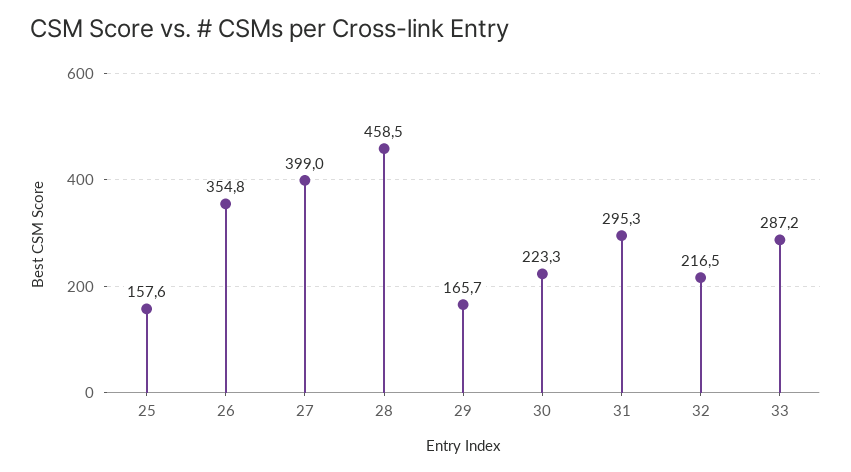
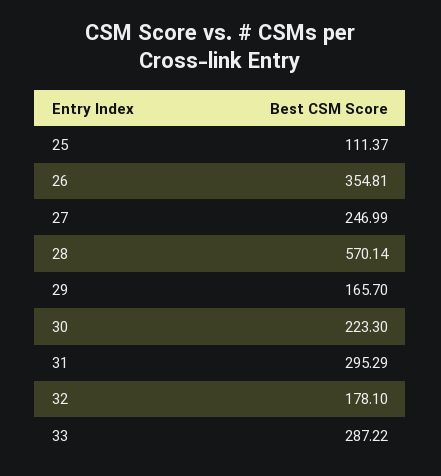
25: 157.6 -> 111.37
27: 399 -> 246.99
28: 458.5 -> 570.14
32: 216.5 -> 178.1

